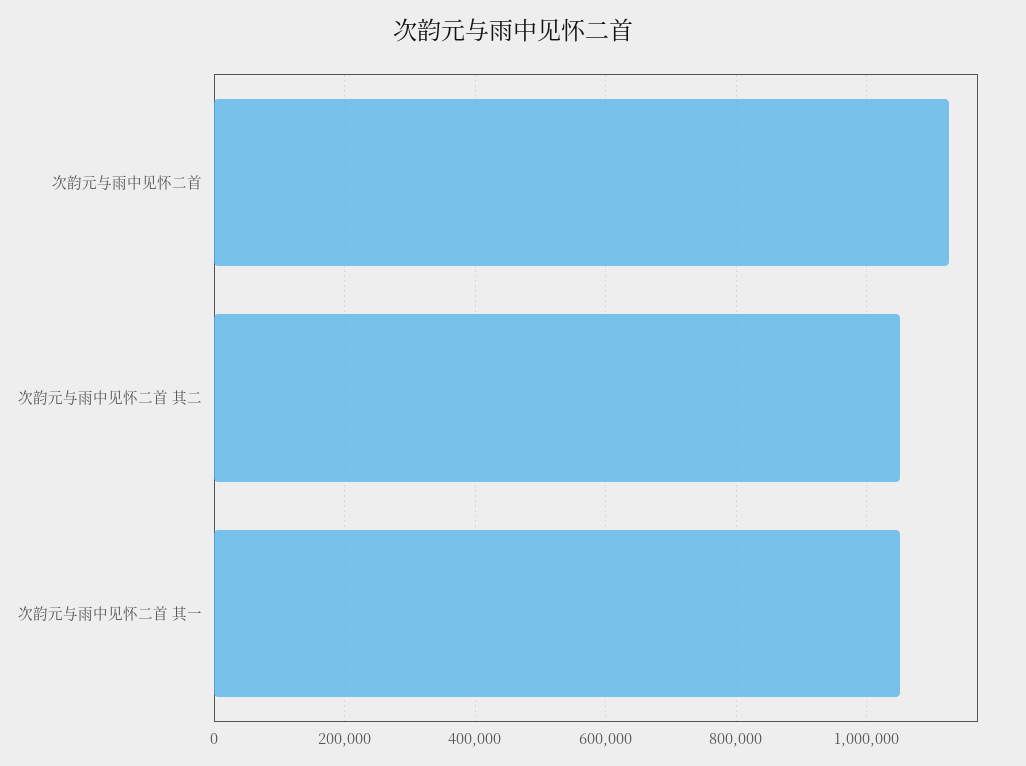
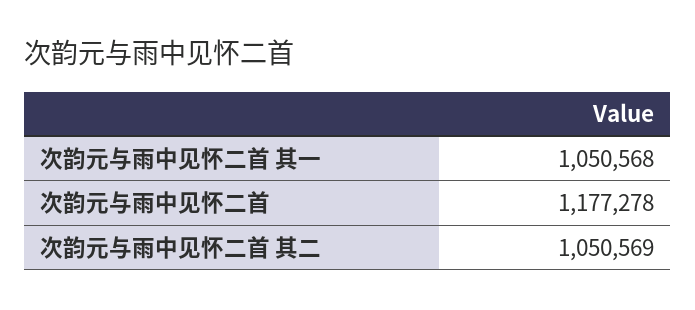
次韵元与雨中见怀二首: 1120000 -> 1177278

